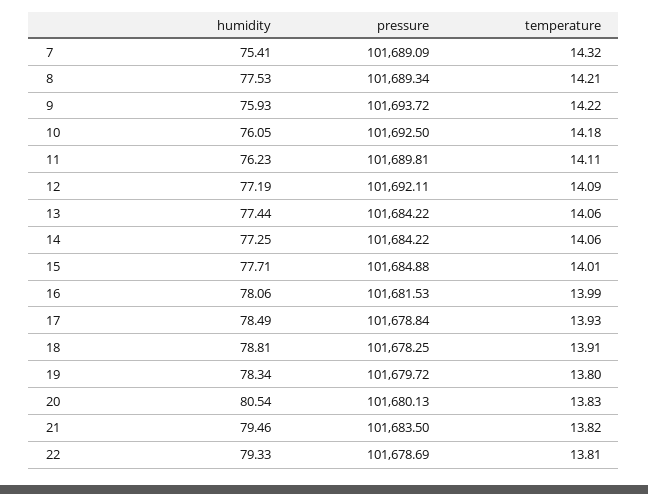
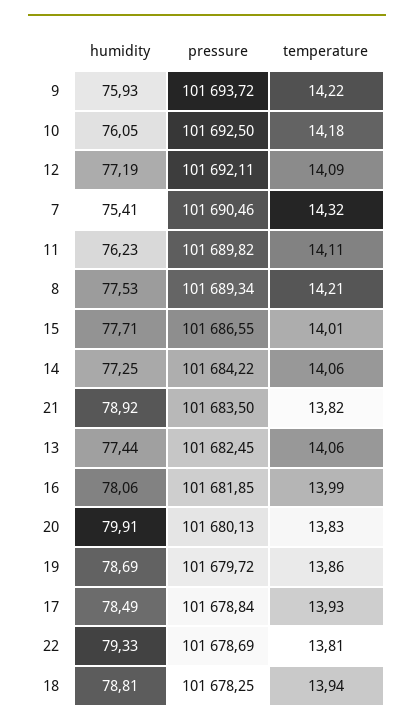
pressure, 7: 101689.09 -> 101690.46
pressure, 11: 101689.81 -> 101689.82
pressure, 13: 101684.22 -> 101682.45
pressure, 15: 101684.88 -> 101686.55
pressure, 16: 101681.53 -> 101681.85
temperature, 18: 13.91 -> 13.94
humidity, 19: 78.34 -> 78.69
temperature, 19: 13.8 -> 13.86
humidity, 20: 80.54 -> 79.91
humidity, 21: 79.46 -> 78.92

